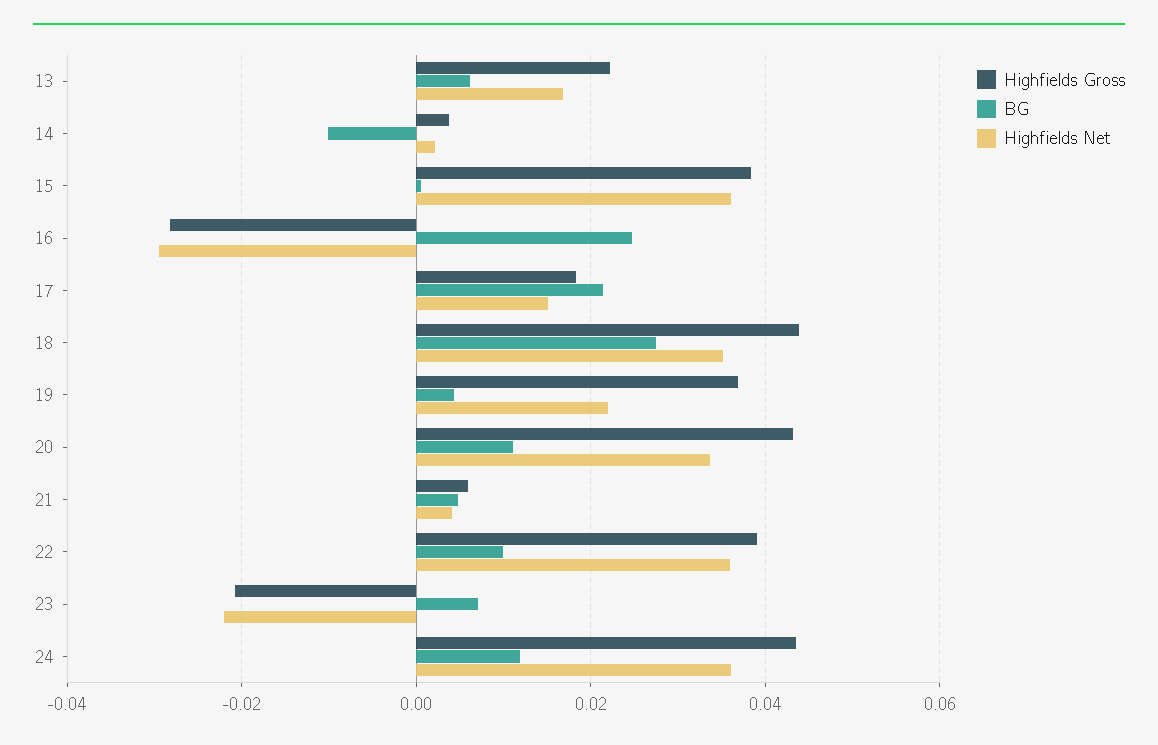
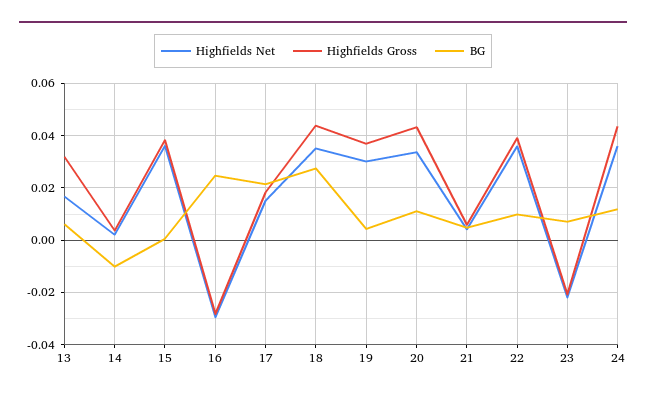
Highfields Gross, 13: 0.022 -> 0.0325
Highfields Net, 19: 0.022 -> 0.03

